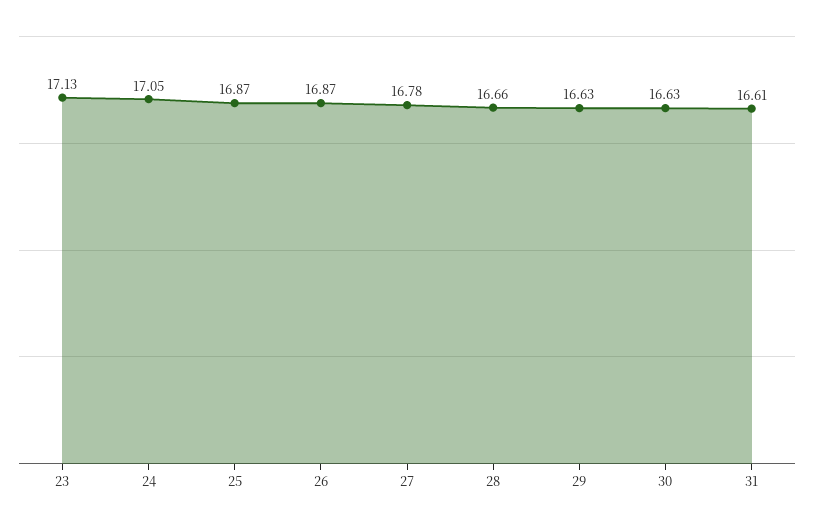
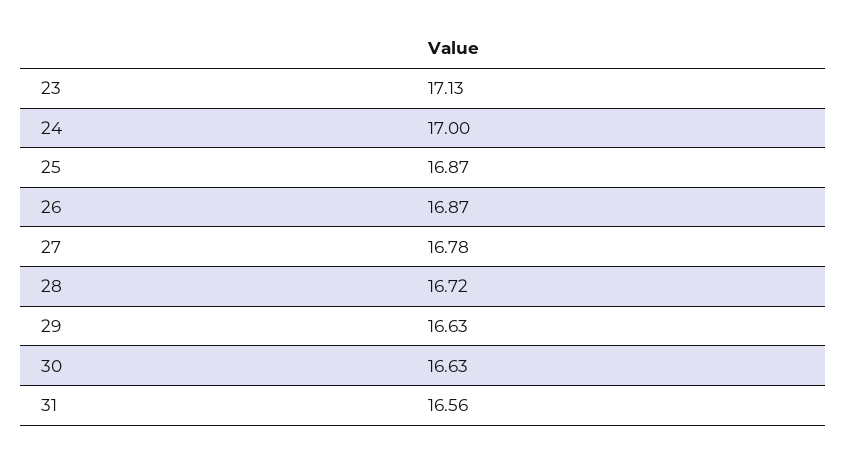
24: 17.05 -> 17
28: 16.66 -> 16.72
31: 16.61 -> 16.56

